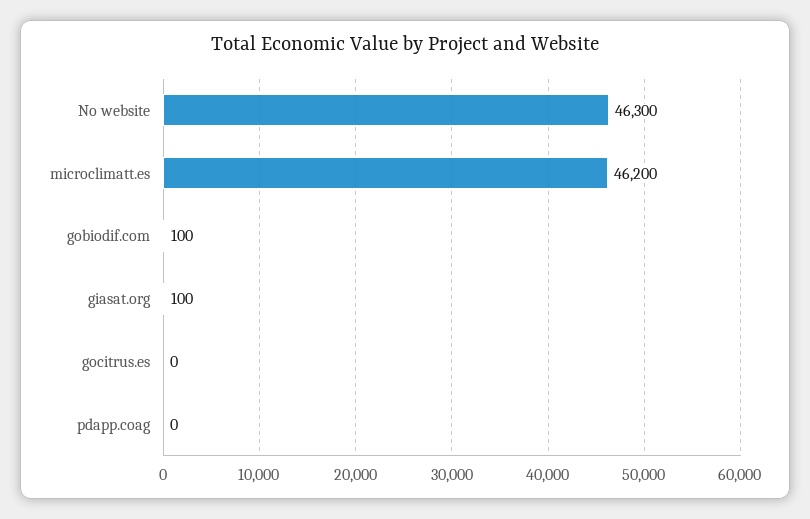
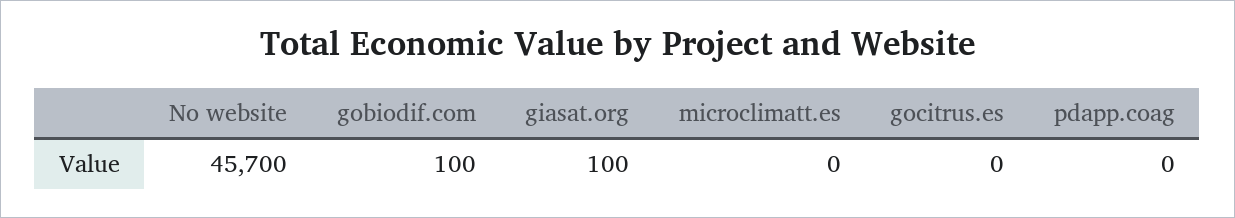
No website: 46300 -> 45700
microclimatt.es: 46200 -> 0

